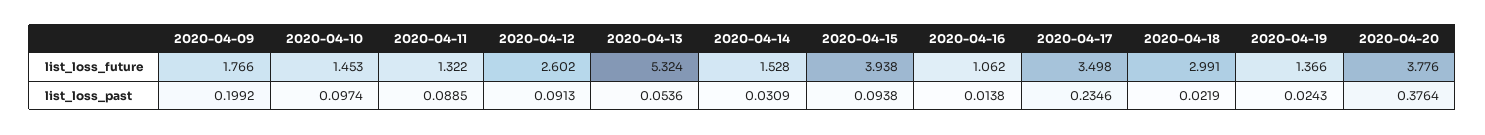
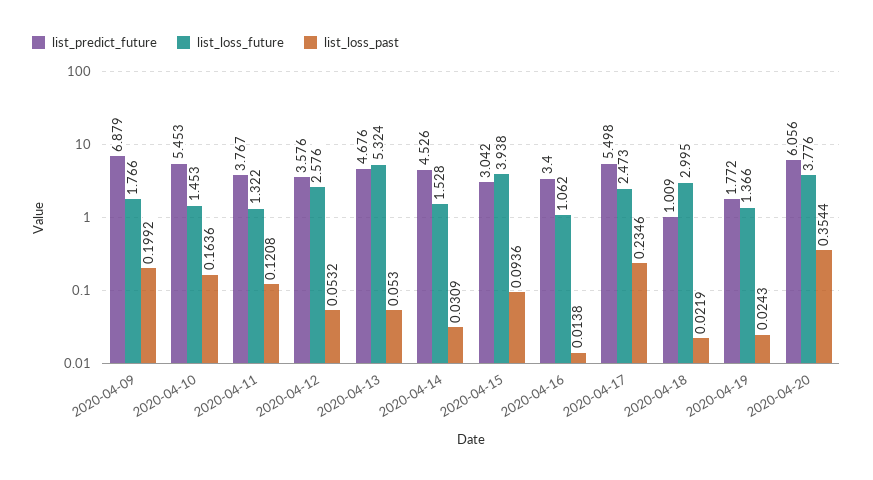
list_loss_future, 2020-04-12: 2.602 -> 2.576
list_loss_future, 2020-04-17: 3.498 -> 2.473
list_loss_future, 2020-04-18: 2.991 -> 2.995
list_loss_past, 2020-04-10: 0.0974 -> 0.1636
list_loss_past, 2020-04-11: 0.0885 -> 0.1208
list_loss_past, 2020-04-12: 0.0913 -> 0.0532
list_loss_past, 2020-04-13: 0.0536 -> 0.053
list_loss_past, 2020-04-15: 0.0938 -> 0.0936
list_loss_past, 2020-04-20: 0.3764 -> 0.3544
list_predict_future, 2020-04-09: none -> 6.879
list_predict_future, 2020-04-10: none -> 5.453
list_predict_future, 2020-04-11: none -> 3.767
list_predict_future, 2020-04-12: none -> 3.576
list_predict_future, 2020-04-13: none -> 4.676
list_predict_future, 2020-04-14: none -> 4.526
list_predict_future, 2020-04-15: none -> 3.042
list_predict_future, 2020-04-16: none -> 3.4
list_predict_future, 2020-04-17: none -> 5.498
list_predict_future, 2020-04-18: none -> 1.009
list_predict_future, 2020-04-19: none -> 1.772
list_predict_future, 2020-04-20: none -> 6.056

